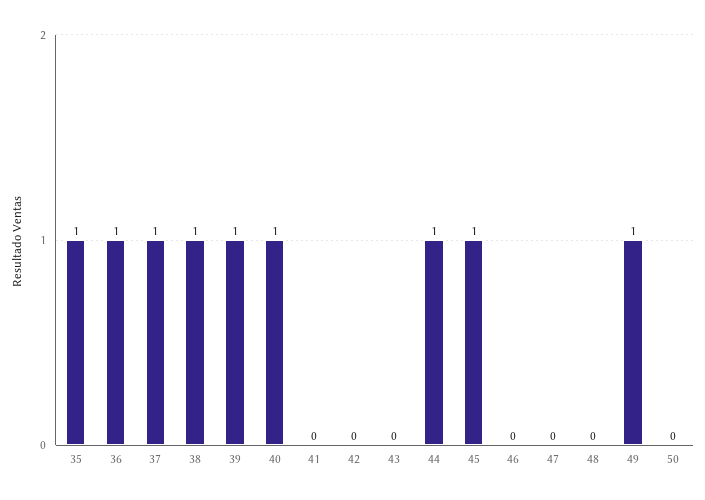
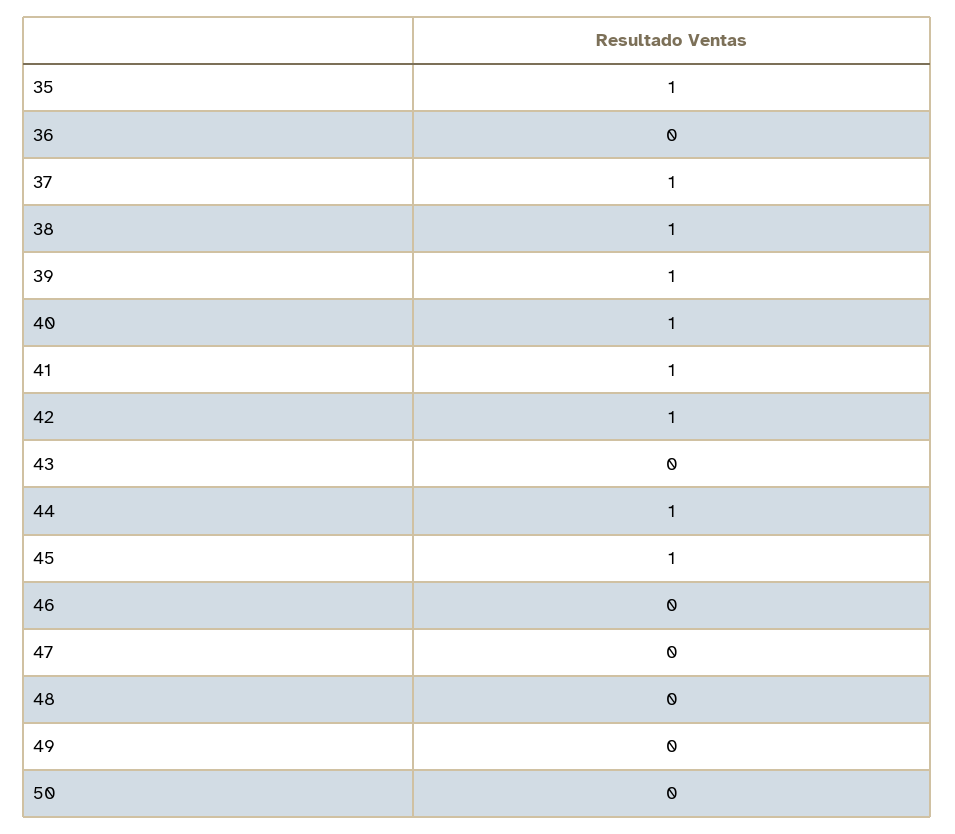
36: 1 -> 0
41: 0 -> 1
42: 0 -> 1
49: 1 -> 0

